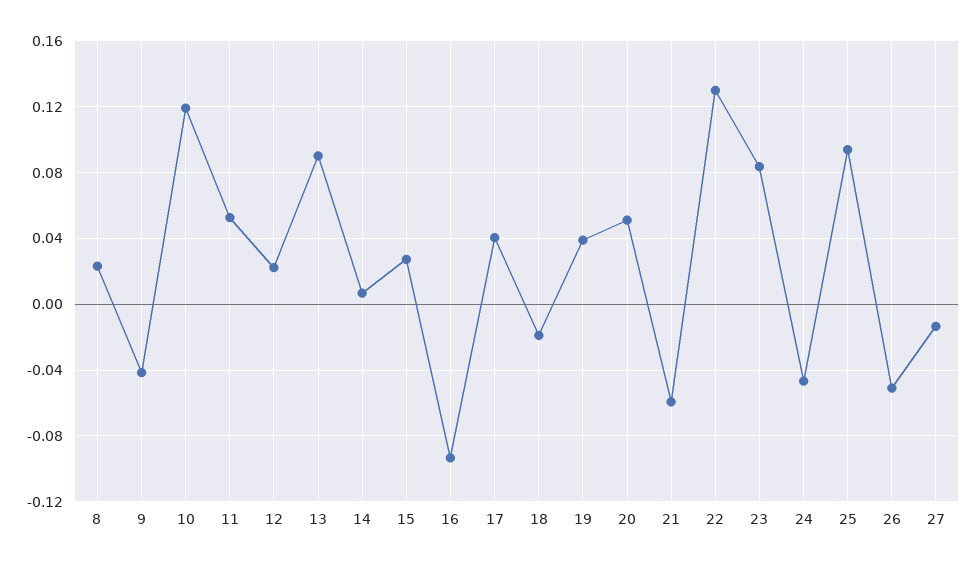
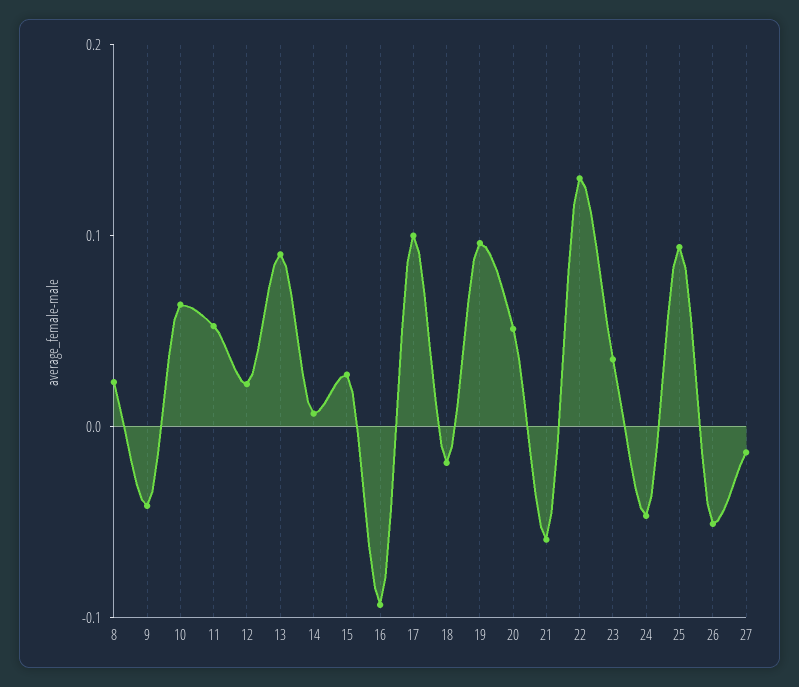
10: 0.12 -> 0.06
17: 0.04 -> 0.1
19: 0.04 -> 0.1
23: 0.085 -> 0.04

